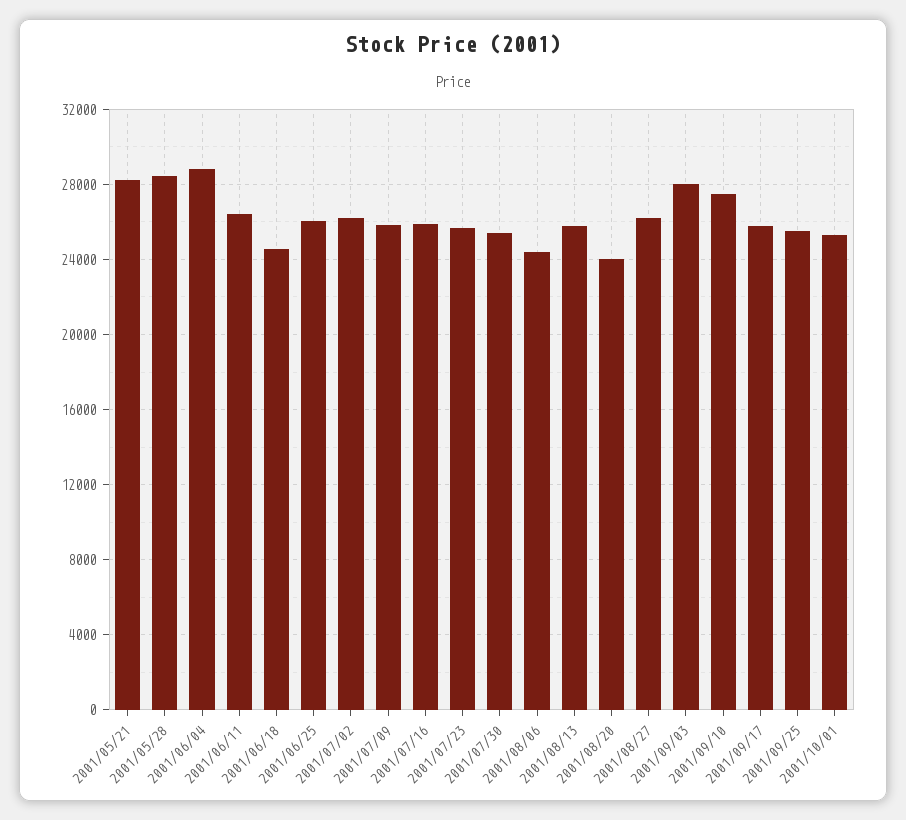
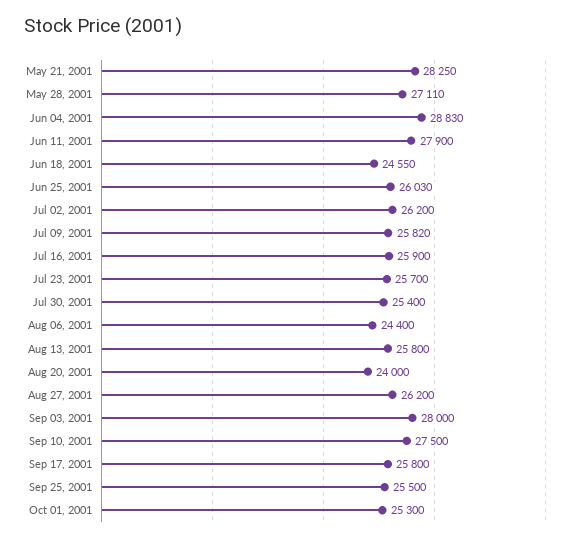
2001/05/28: 28500 -> 27110
2001/06/11: 26500 -> 27900

